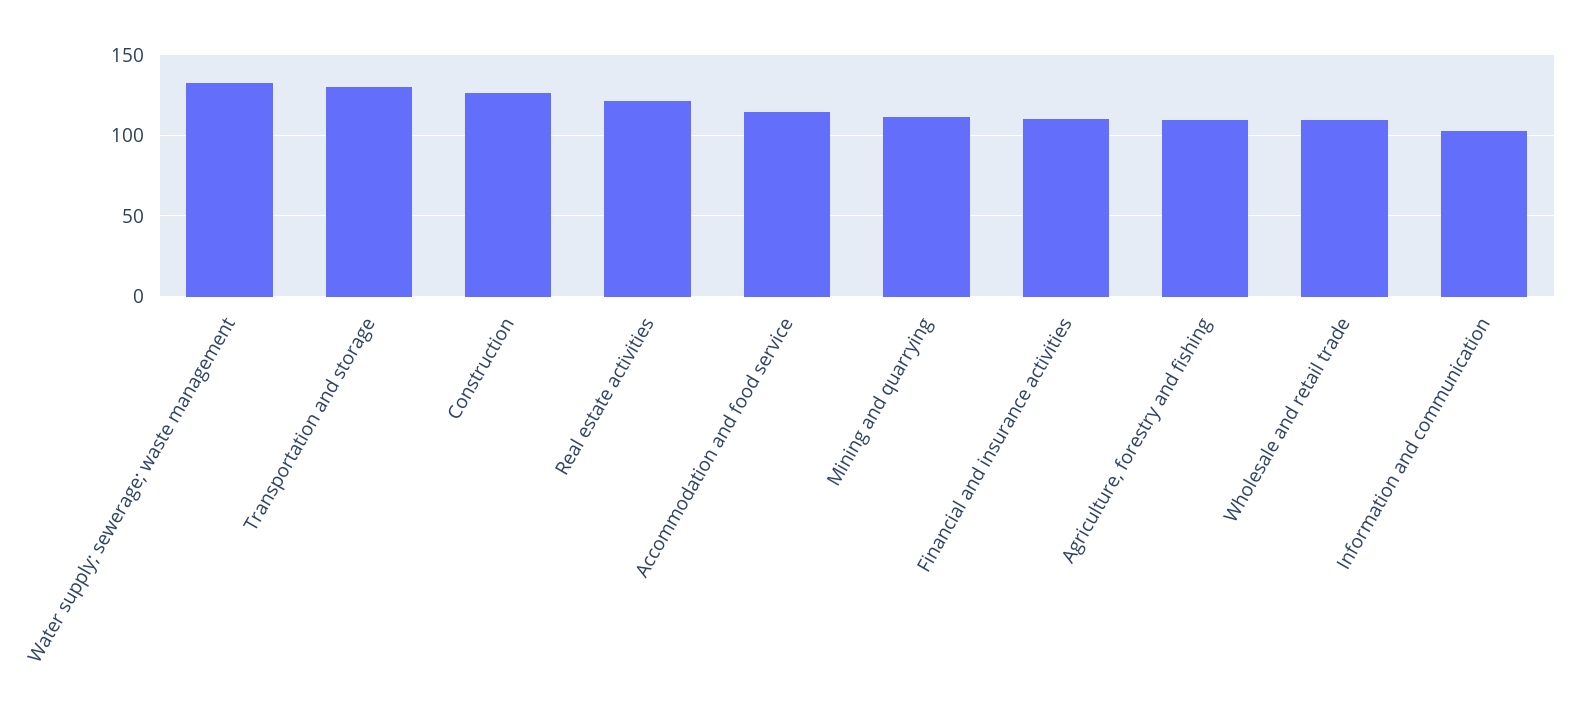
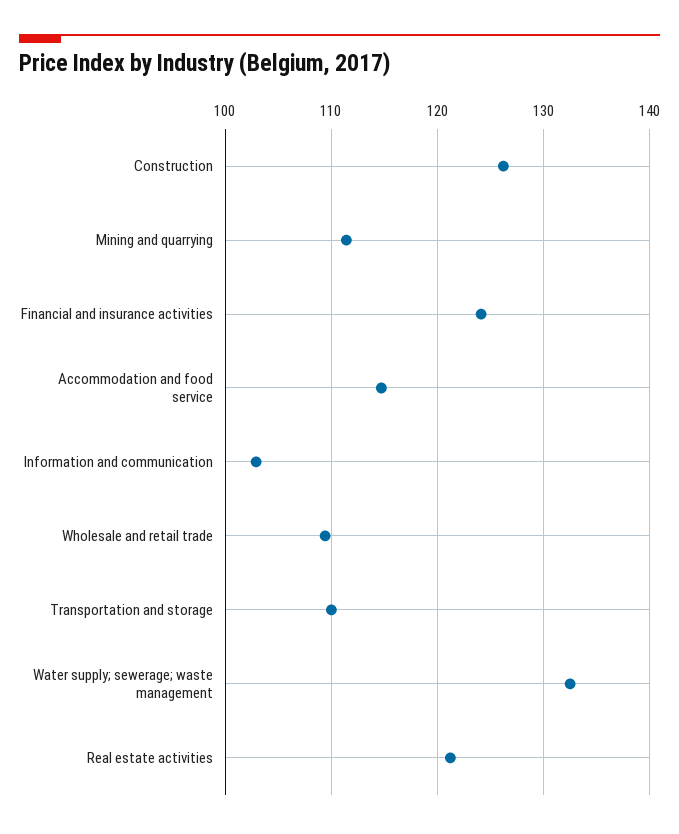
Transportation and storage: 130 -> 110
Financial and insurance activities: 110 -> 124
Agriculture, forestry and fishing: 110 -> none

